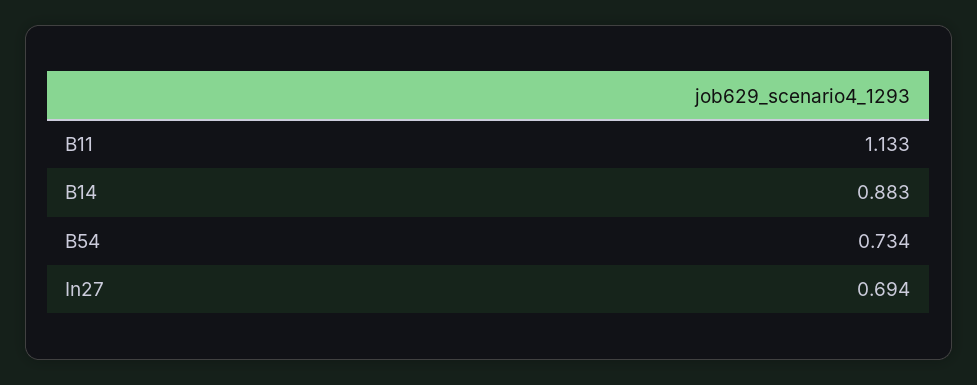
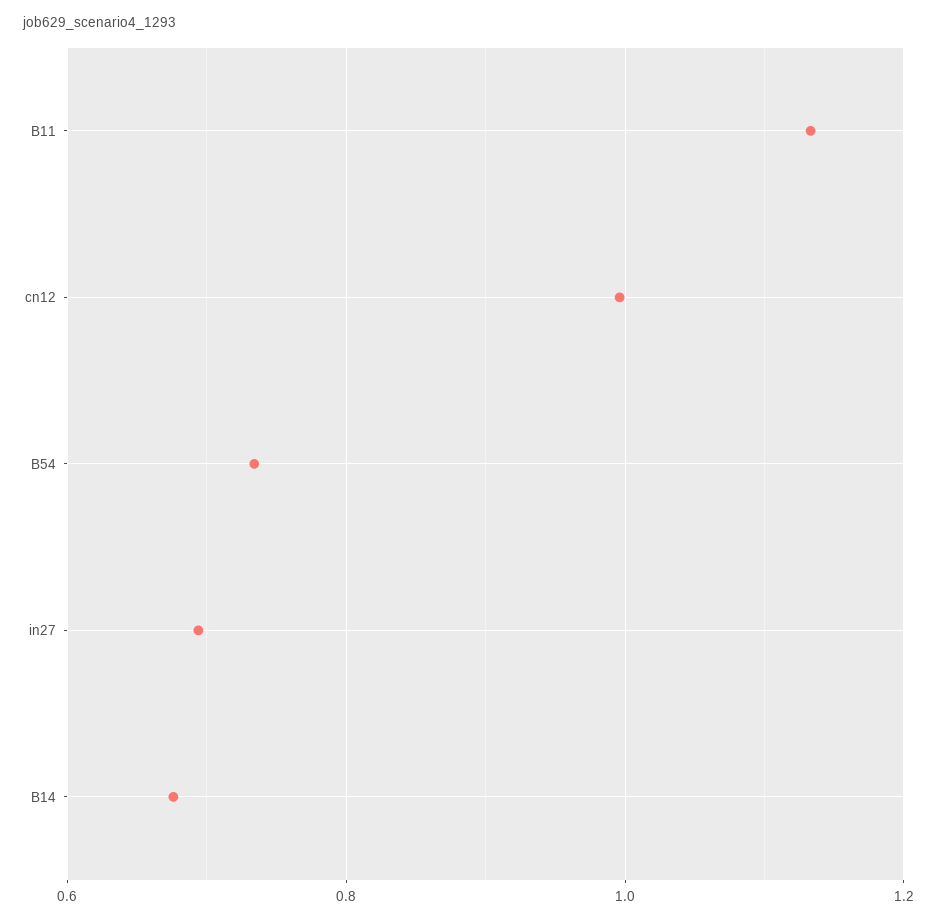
B14: 0.883 -> 0.68
cn12: none -> 1

